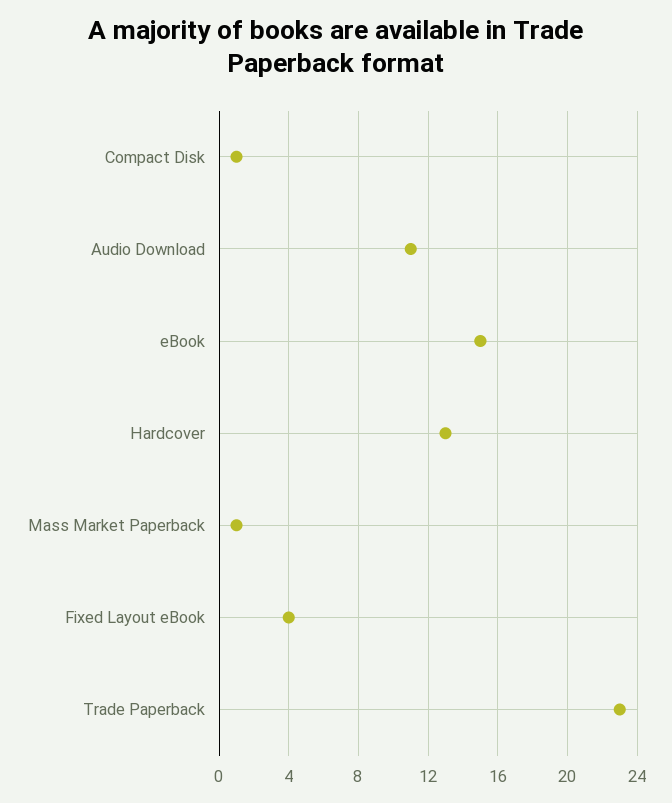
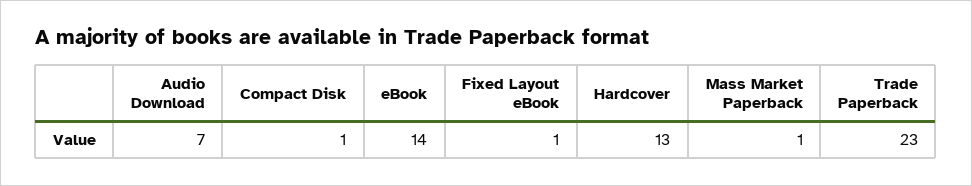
Audio Download: 11 -> 7
eBook: 15 -> 14
Fixed Layout eBook: 4 -> 1

